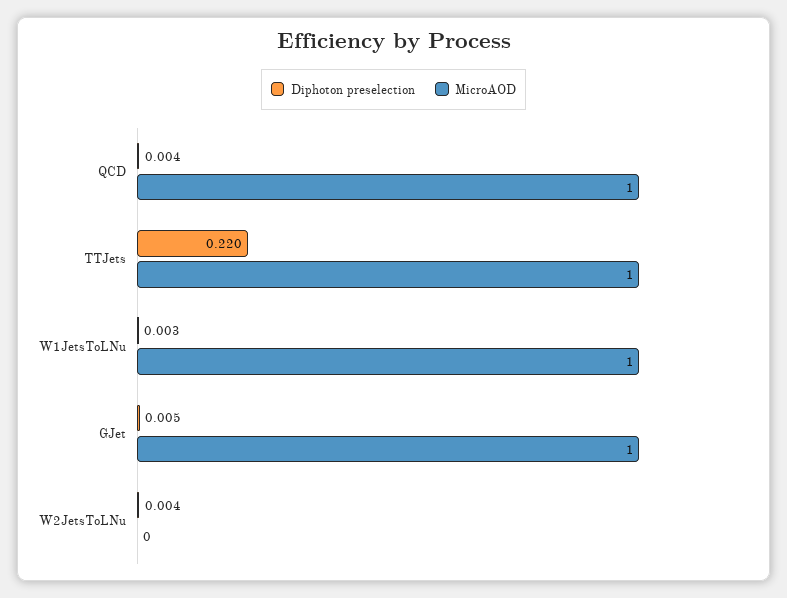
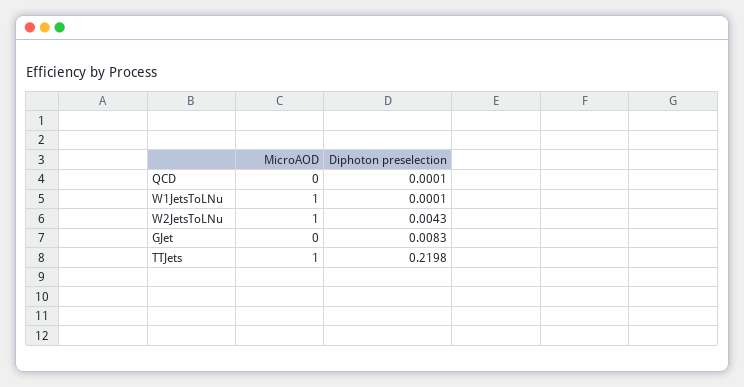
Diphoton preselection, QCD: 0.004 -> 0.0001
MicroAOD, QCD: 1 -> 0
Diphoton preselection, W1JetsToLNu: 0.003 -> 0.0001
Diphoton preselection, GJet: 0.005 -> 0.0083
MicroAOD, GJet: 1 -> 0
MicroAOD, W2JetsToLNu: 0 -> 1

